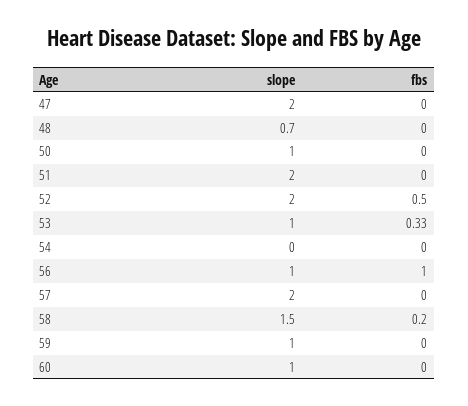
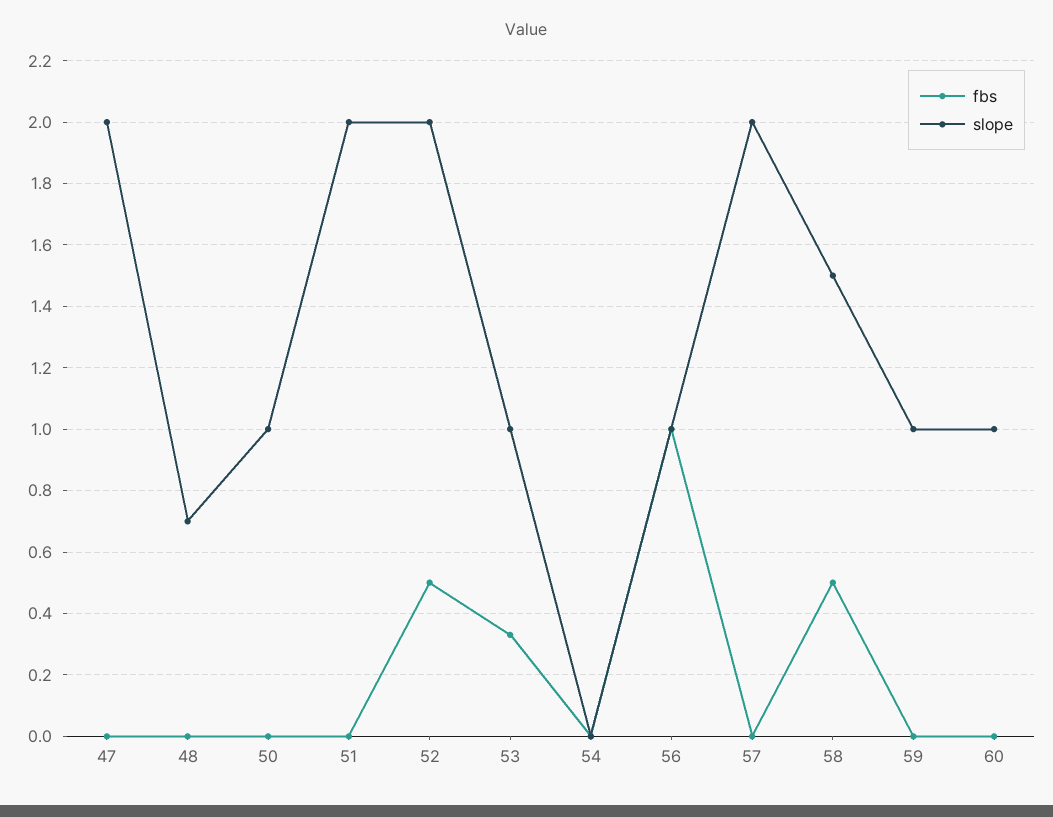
fbs, 58: 0.2 -> 0.5

